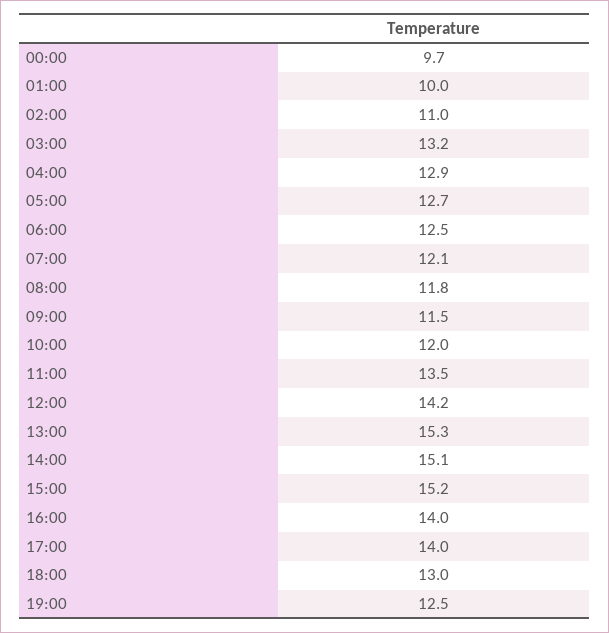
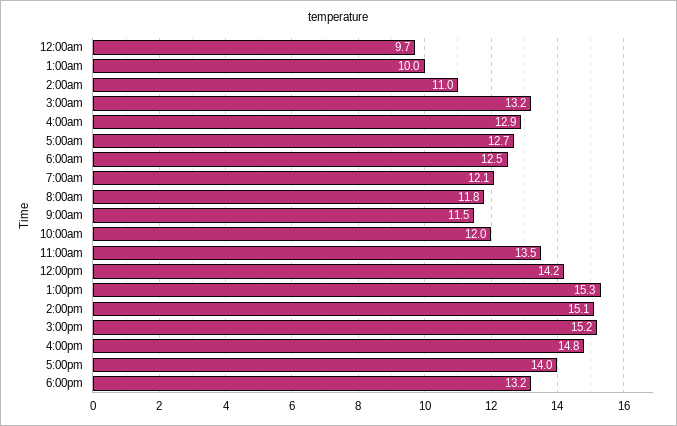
16:00: 14 -> 14.8
18:00: 13 -> 13.2
19:00: 12.5 -> none

